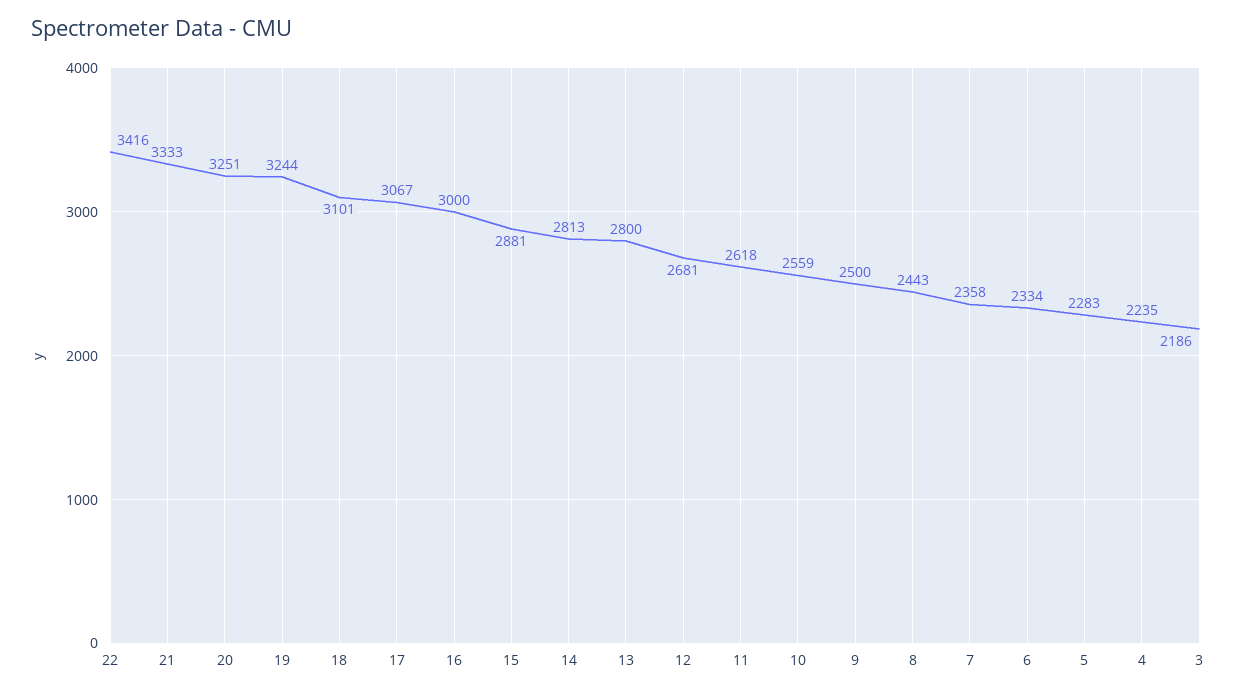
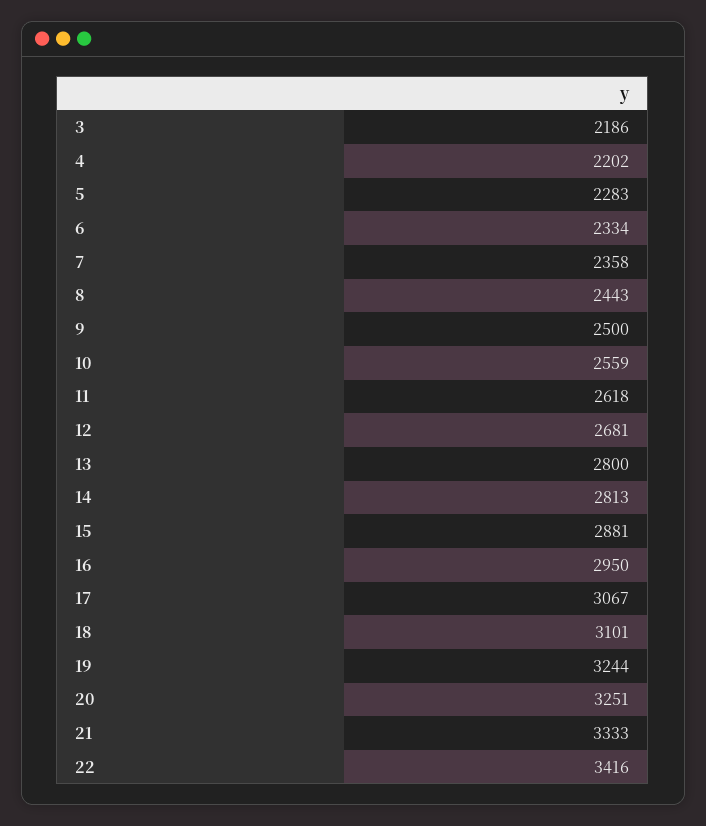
16: 3000 -> 2950
4: 2235 -> 2202

